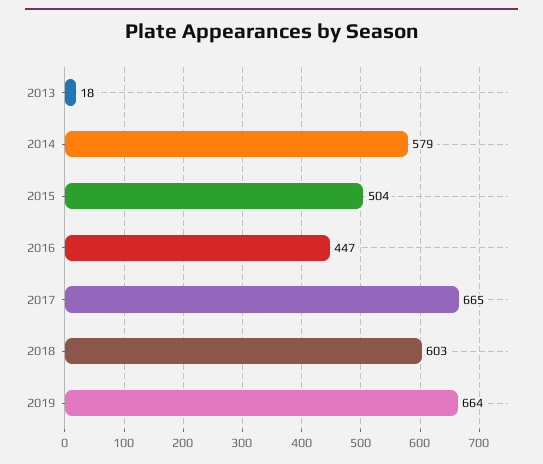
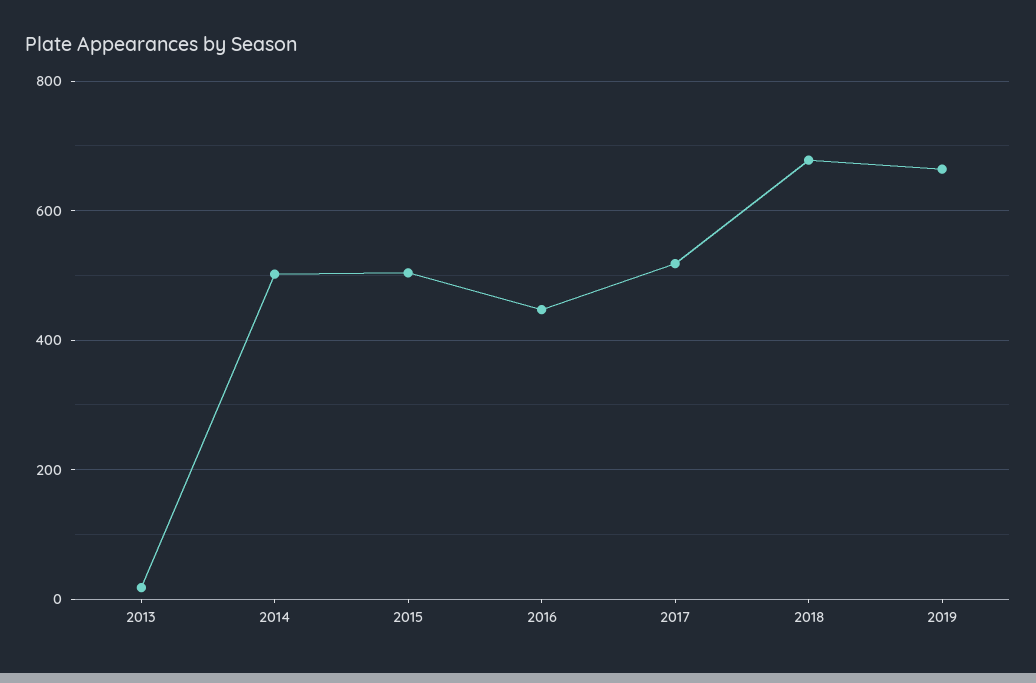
2014: 579 -> 500
2017: 665 -> 520
2018: 603 -> 680

